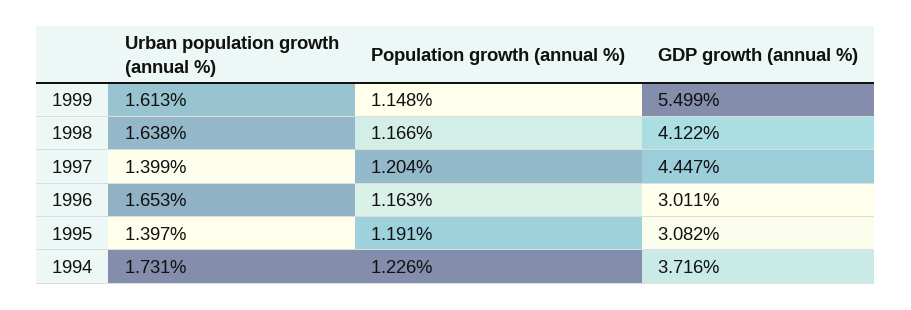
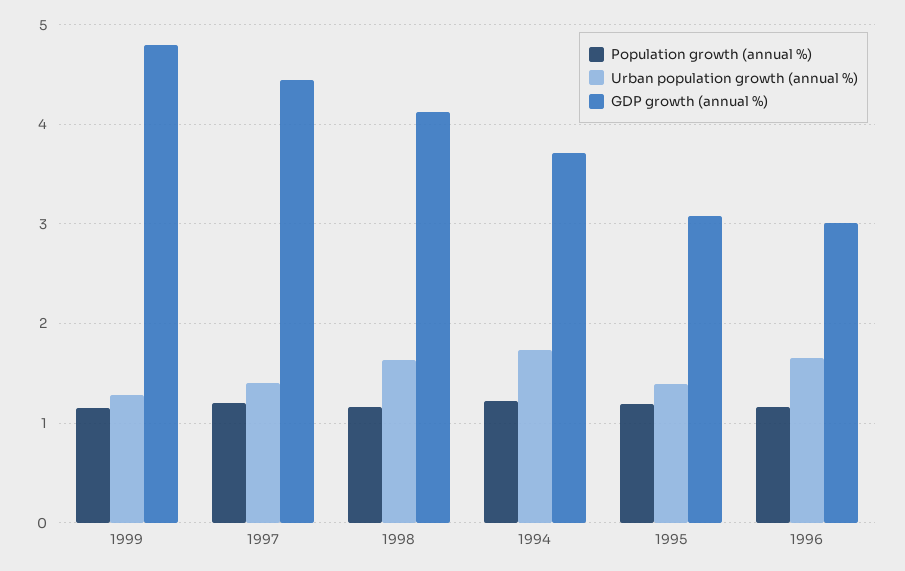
Urban population growth (annual %), 1999: 1.613 -> 1.3
GDP growth (annual %), 1999: 5.499 -> 4.8

